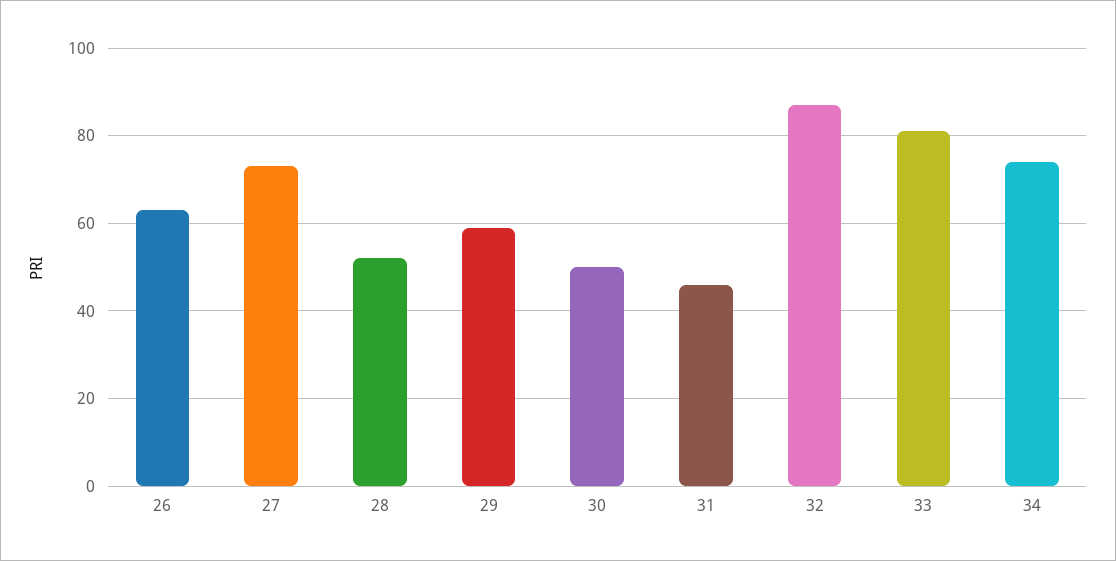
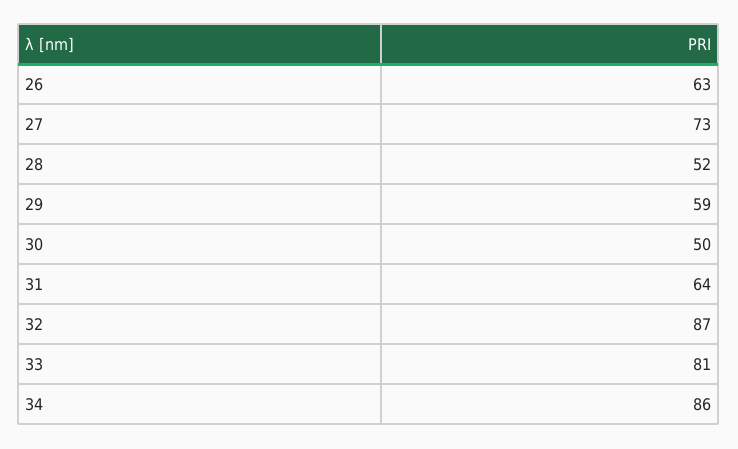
31: 45 -> 64
34: 75 -> 86

